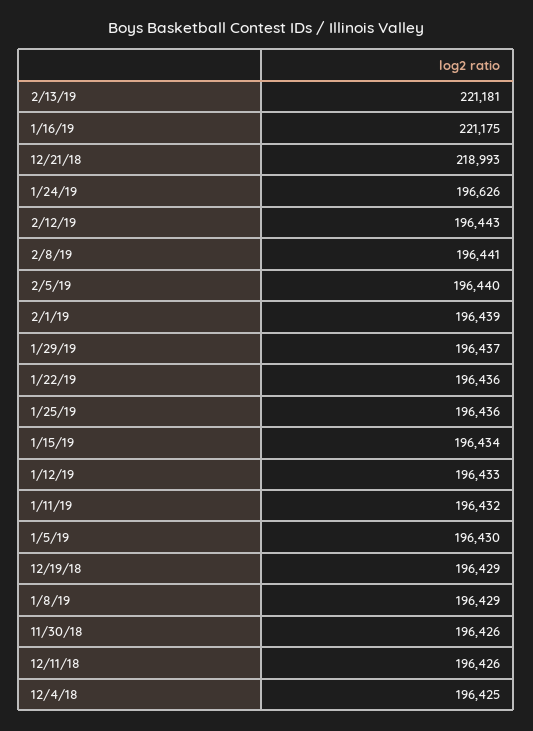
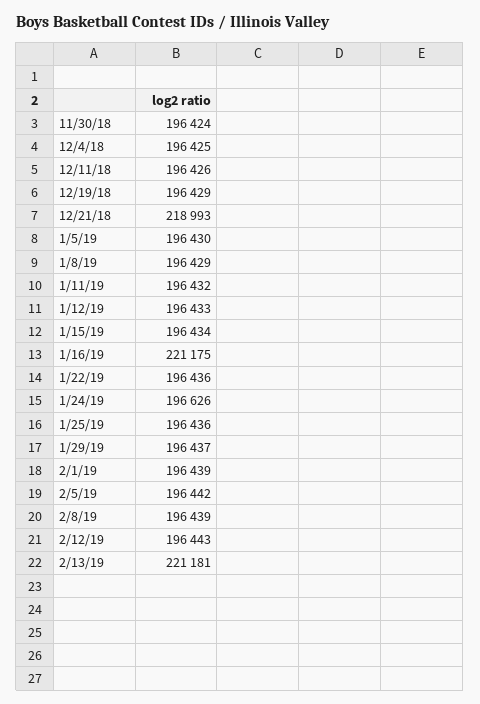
2/8/19: 196441 -> 196439
2/5/19: 196440 -> 196442
11/30/18: 196426 -> 196424

